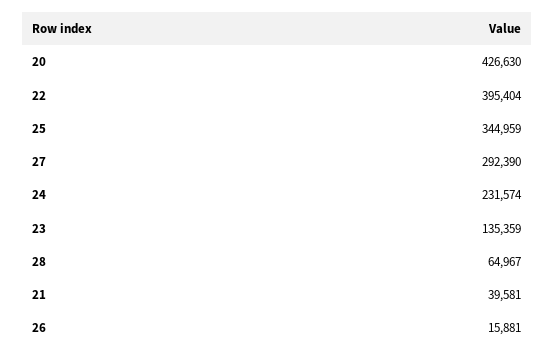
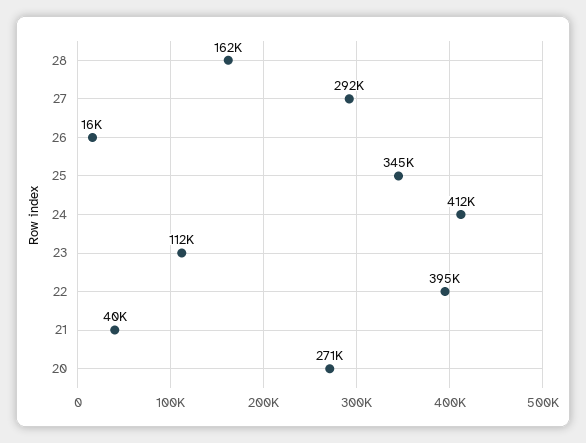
20: 426630 -> 271000
24: 231574 -> 412000
23: 135359 -> 112000
28: 64967 -> 162000

